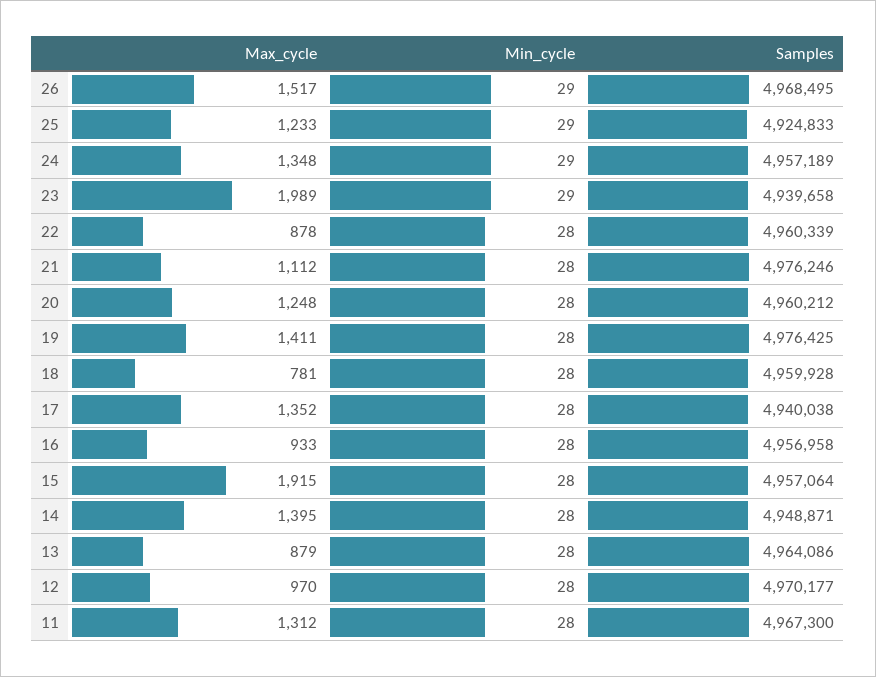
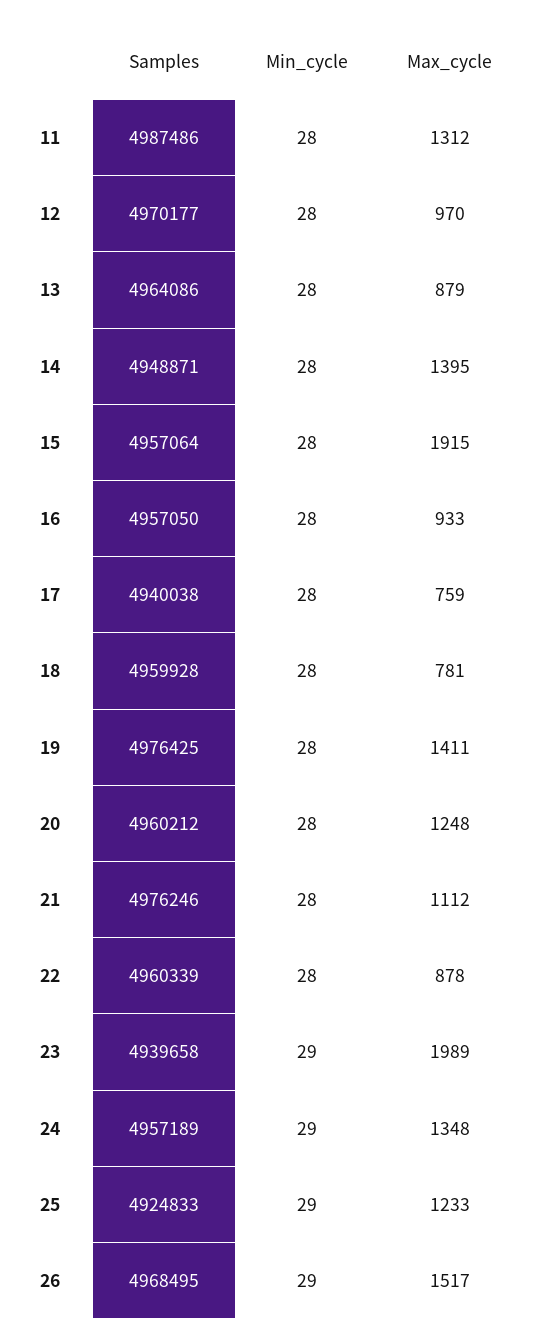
Max_cycle, 17: 1352 -> 759
Samples, 16: 4956958 -> 4957050
Samples, 11: 4967300 -> 4987486

